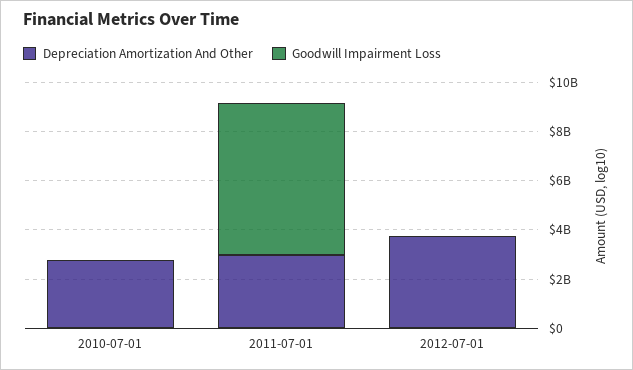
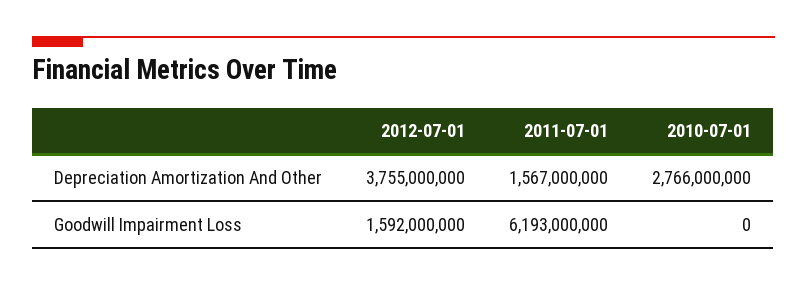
Depreciation Amortization And Other, 2011-07-01: 3000000000 -> 1567000000
Goodwill Impairment Loss, 2012-07-01: 0 -> 1592000000

